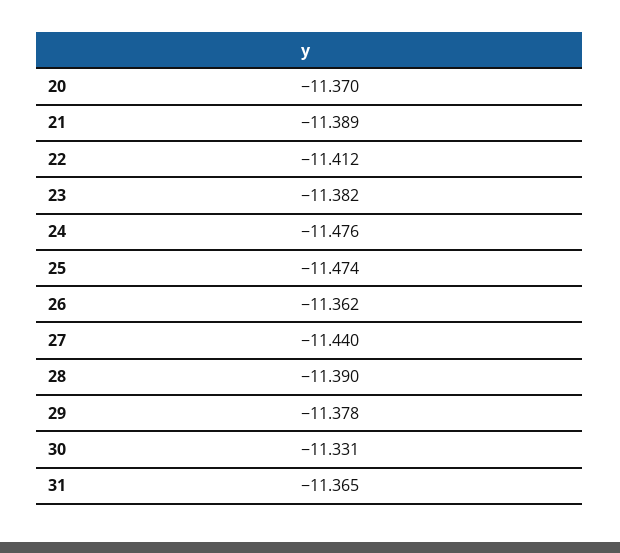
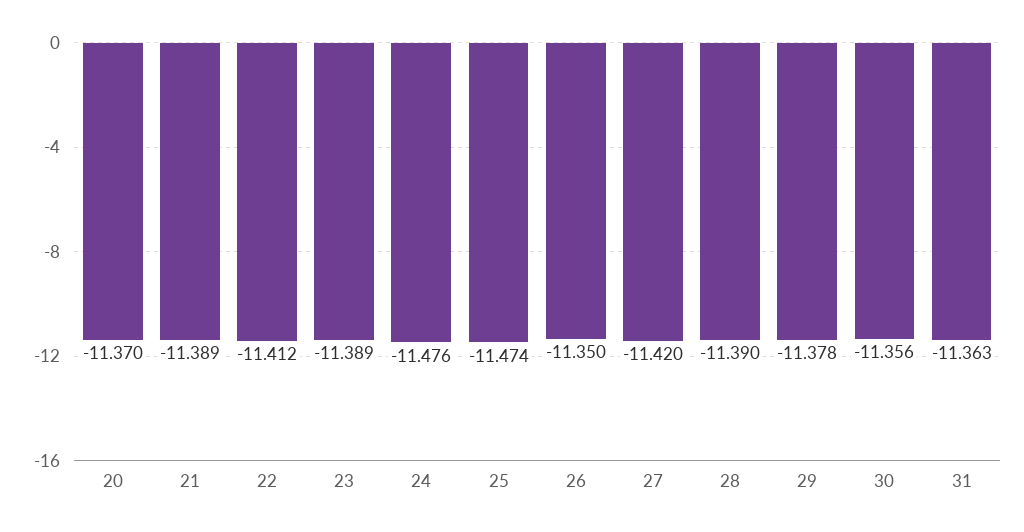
23: -11.382 -> -11.389
26: -11.362 -> -11.35
27: -11.44 -> -11.42
30: -11.331 -> -11.356
31: -11.365 -> -11.363

